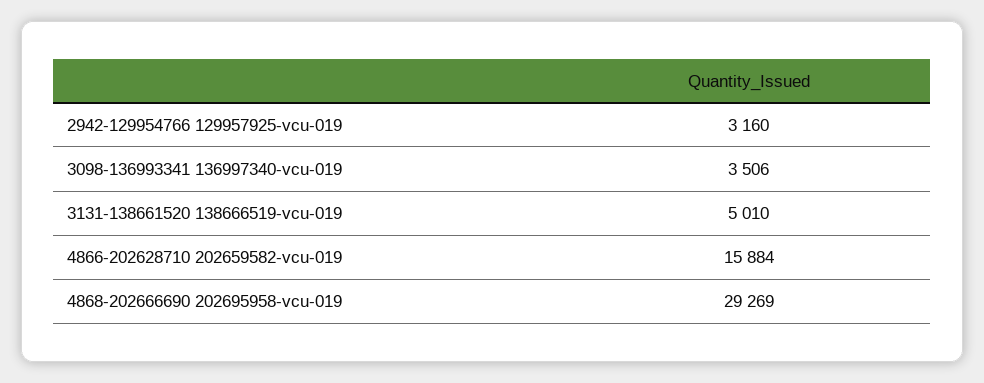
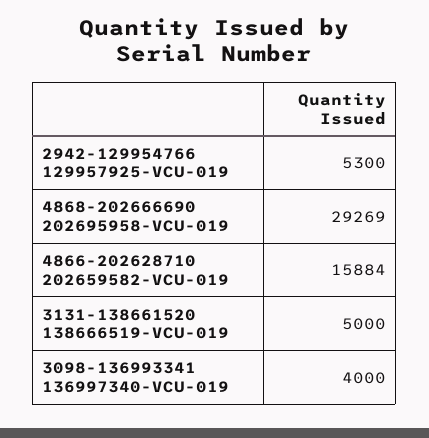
2942-129954766 129957925-vcu-019: 3160 -> 5300
3098-136993341 136997340-vcu-019: 3506 -> 4000
3131-138661520 138666519-vcu-019: 5010 -> 5000

